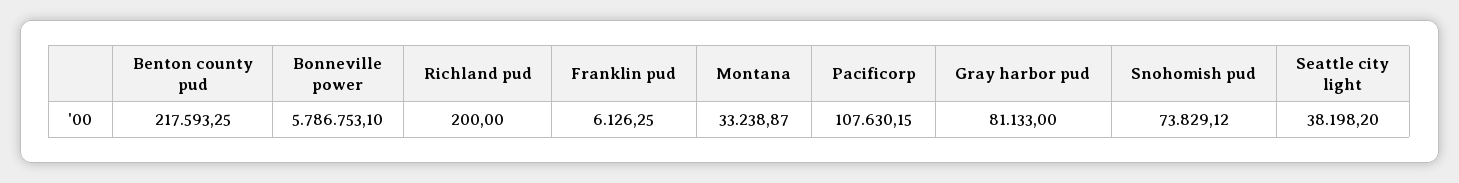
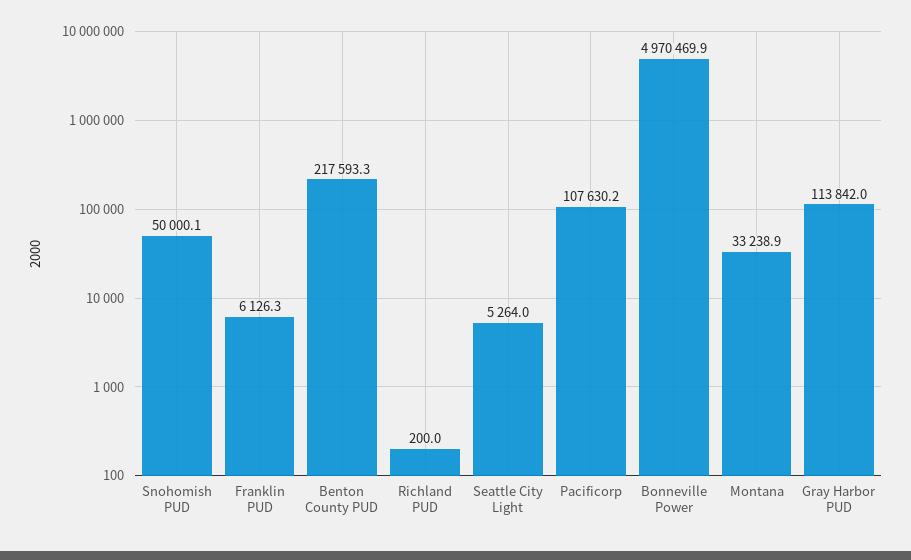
Bonneville power: 5786753.1 -> 4970469.9
Gray harbor pud: 81133 -> 113842
Snohomish pud: 73829.12 -> 50000.1
Seattle city light: 38198.2 -> 5264

